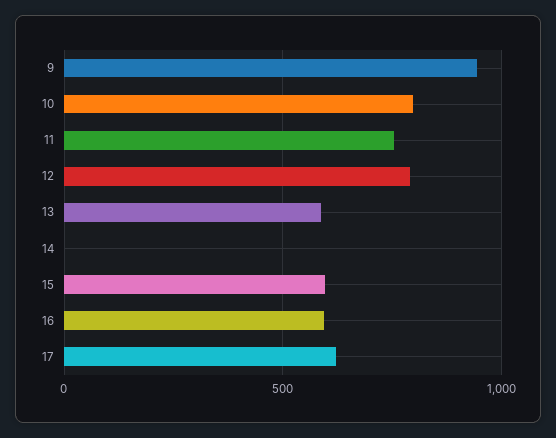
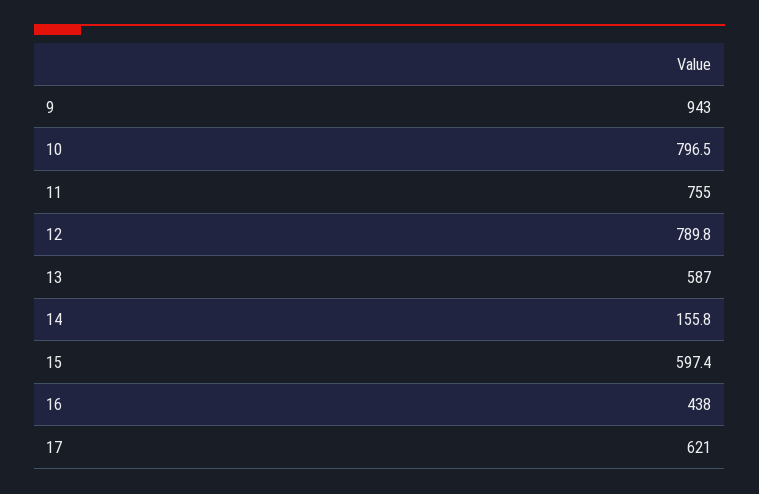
14: 0 -> 155.8
16: 600 -> 438

